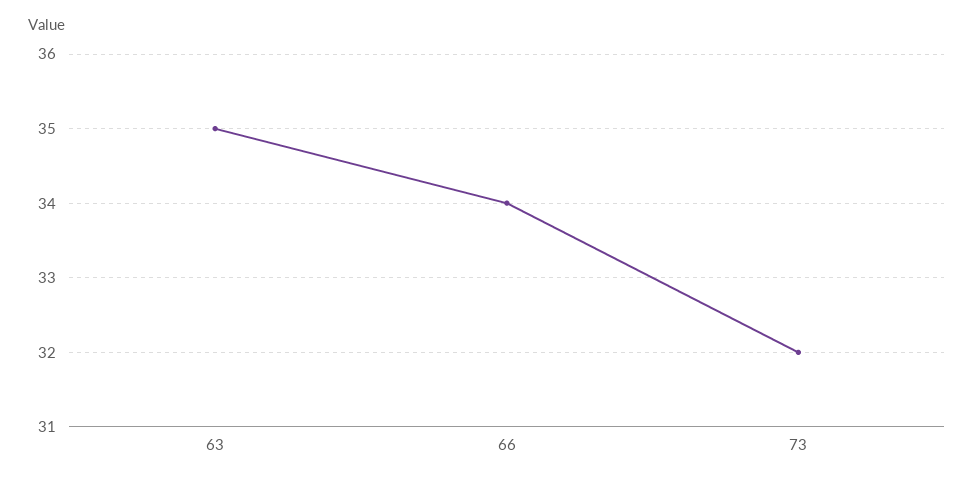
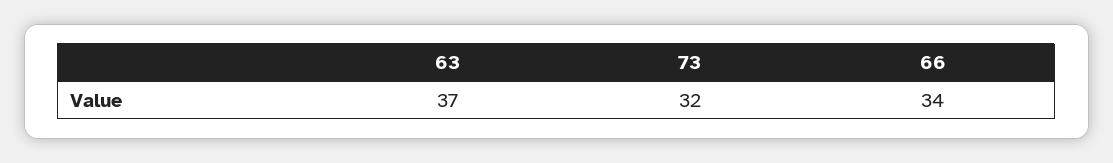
63: 35 -> 37

